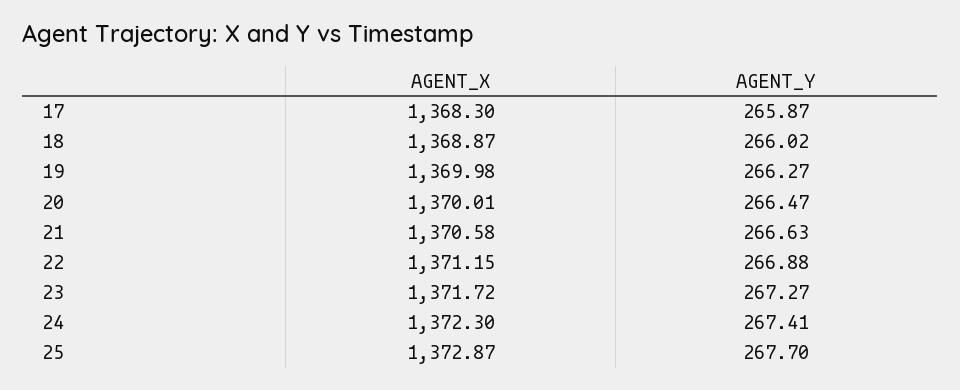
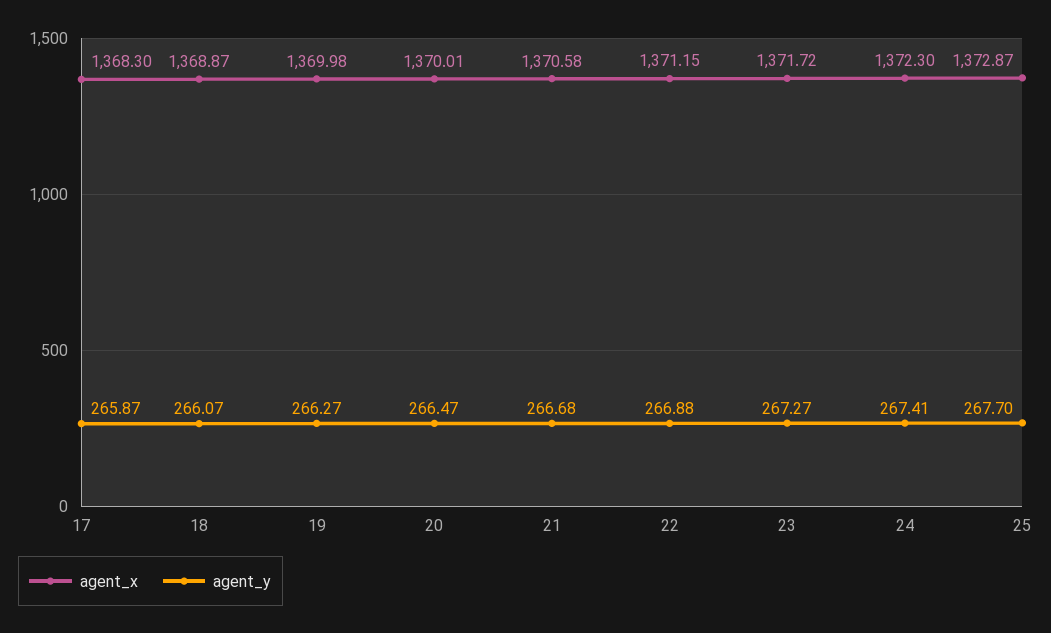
AGENT_Y, 18: 266.02 -> 266.07
AGENT_Y, 21: 266.63 -> 266.68

